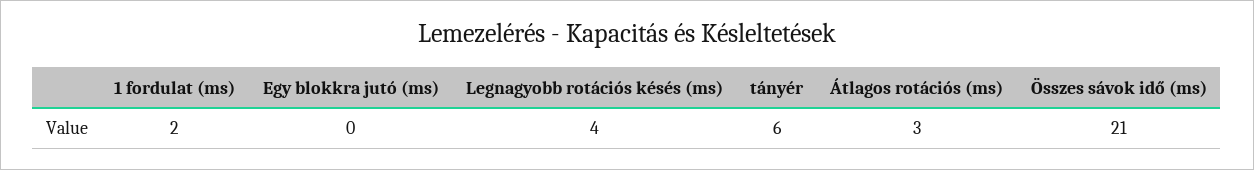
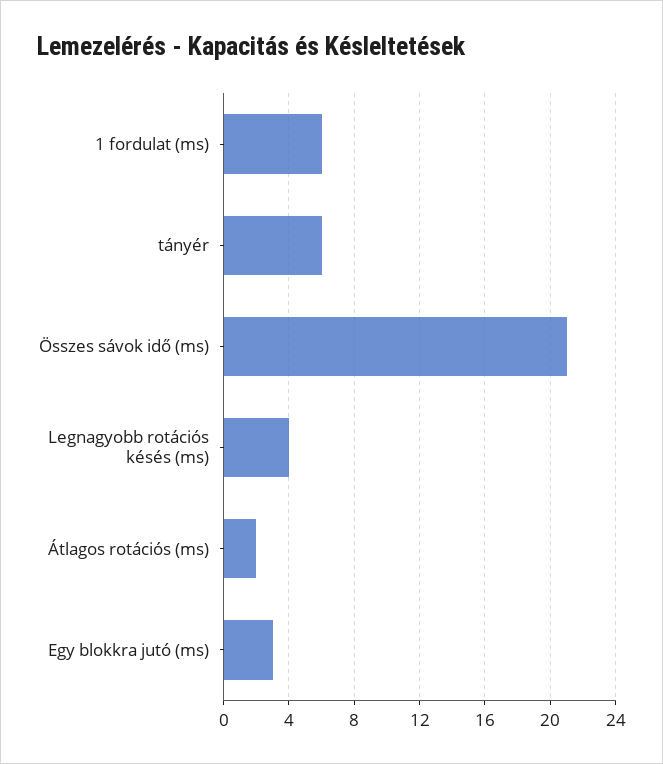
1 fordulat (ms): 2 -> 6
Egy blokkra jutó (ms): 0 -> 3
Átlagos rotációs (ms): 3 -> 2

